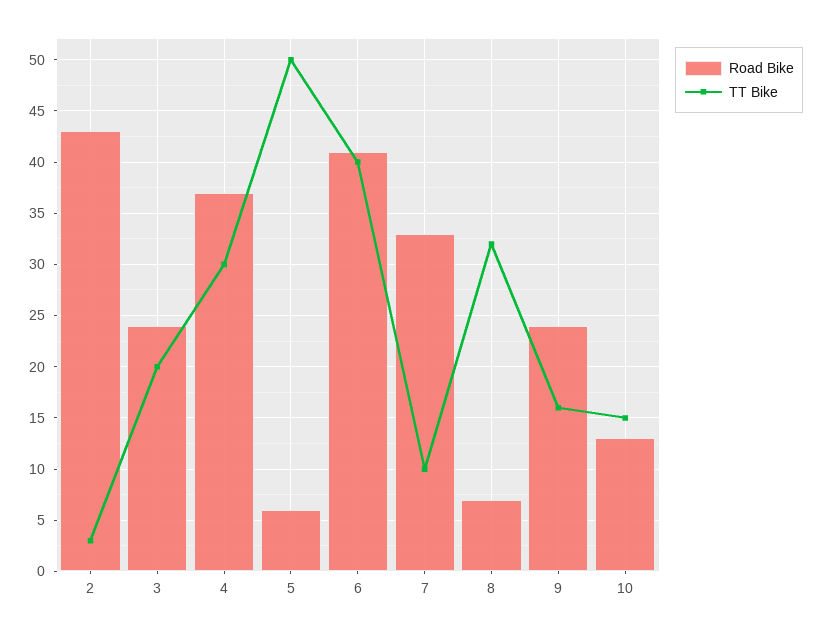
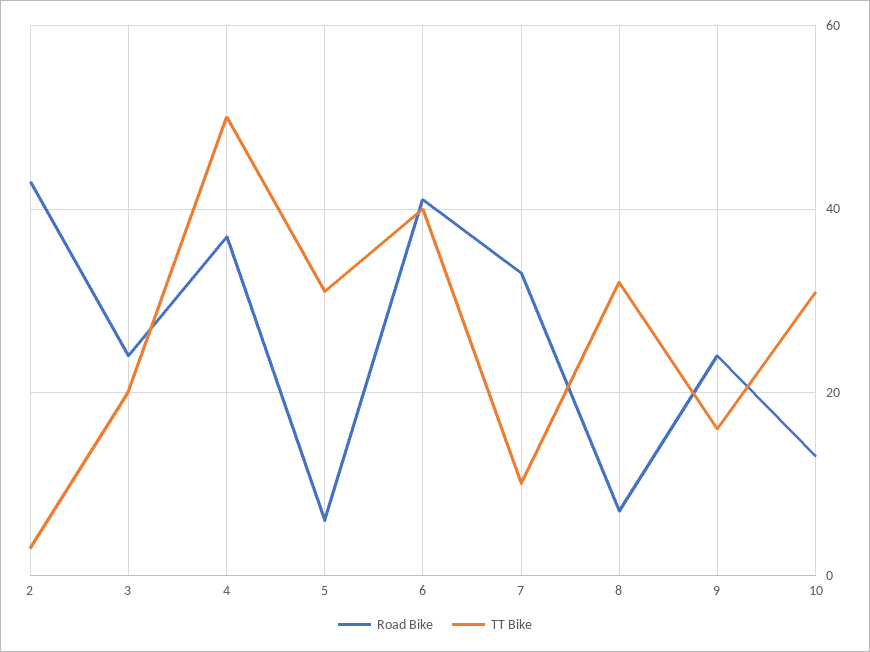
TT Bike, 4: 30 -> 50
TT Bike, 5: 50 -> 30
TT Bike, 10: 15 -> 30

